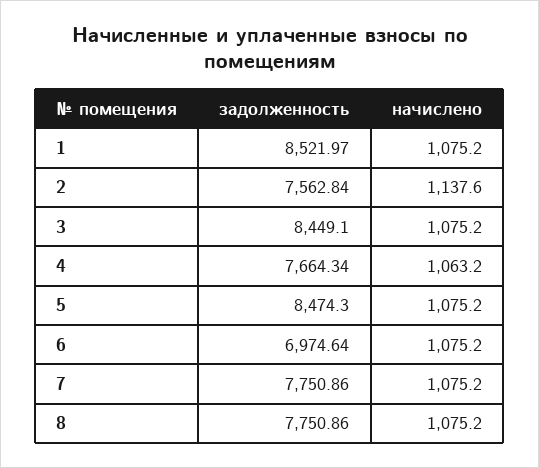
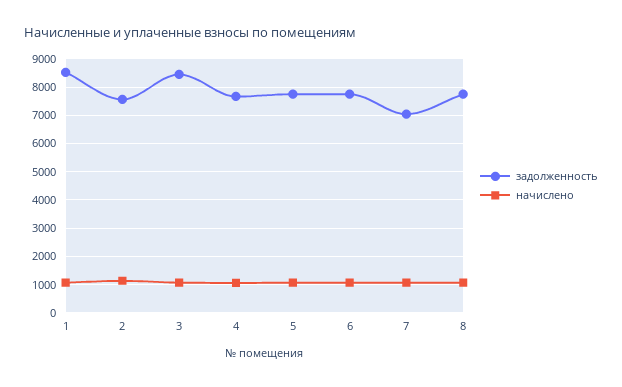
задолженность, 5: 8474.3 -> 7750
задолженность, 6: 6974.64 -> 7750
задолженность, 7: 7750.86 -> 7000

